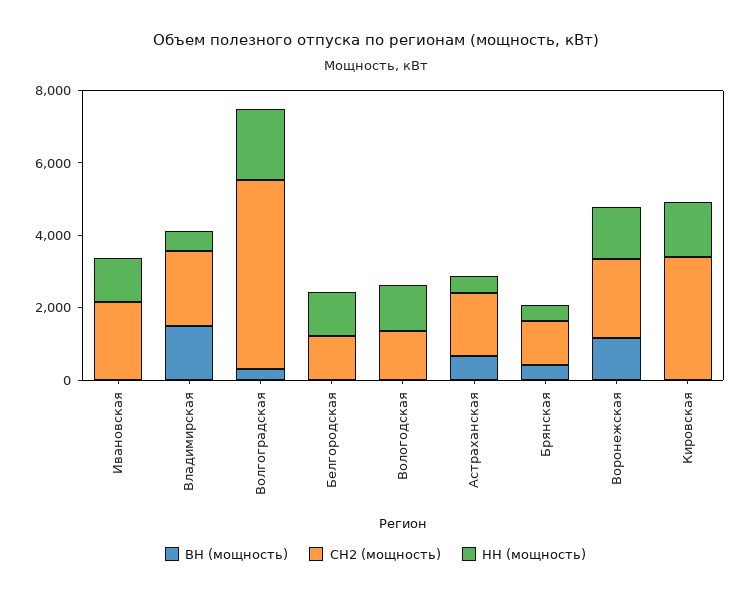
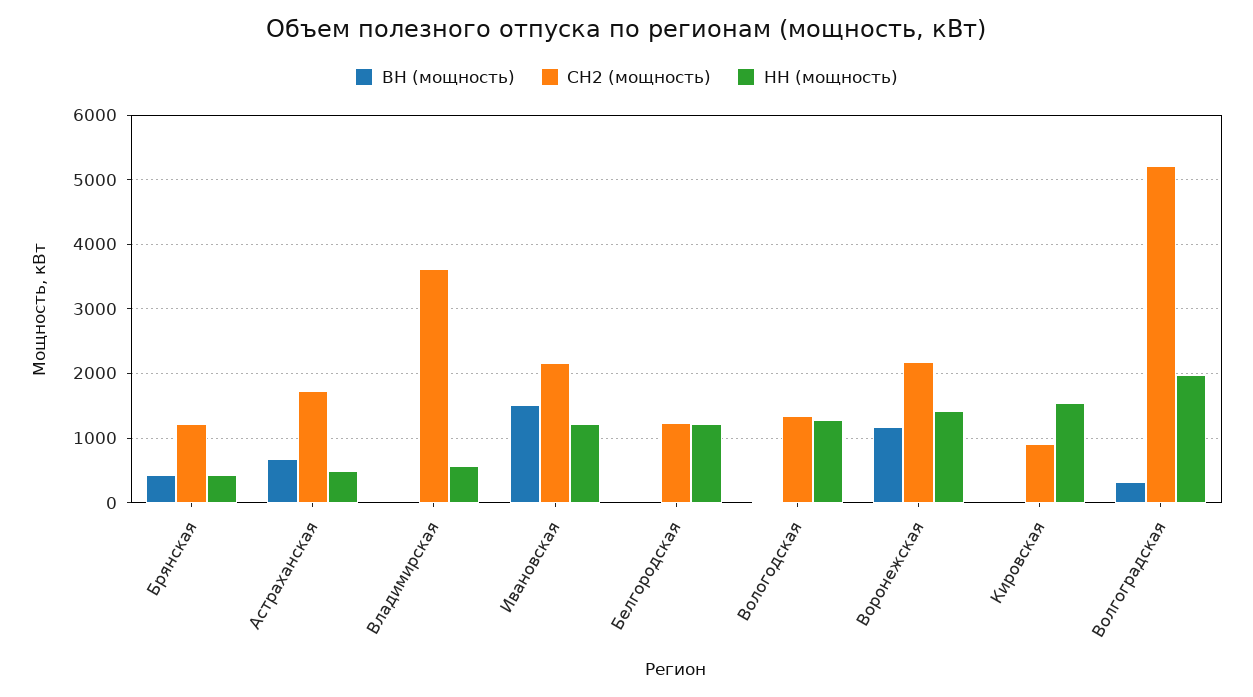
ВН (мощность), Ивановская: 0 -> 1500
ВН (мощность), Владимирская: 1500 -> 0
СН2 (мощность), Владимирская: 2000 -> 3600
СН2 (мощность), Кировская: 3500 -> 900

